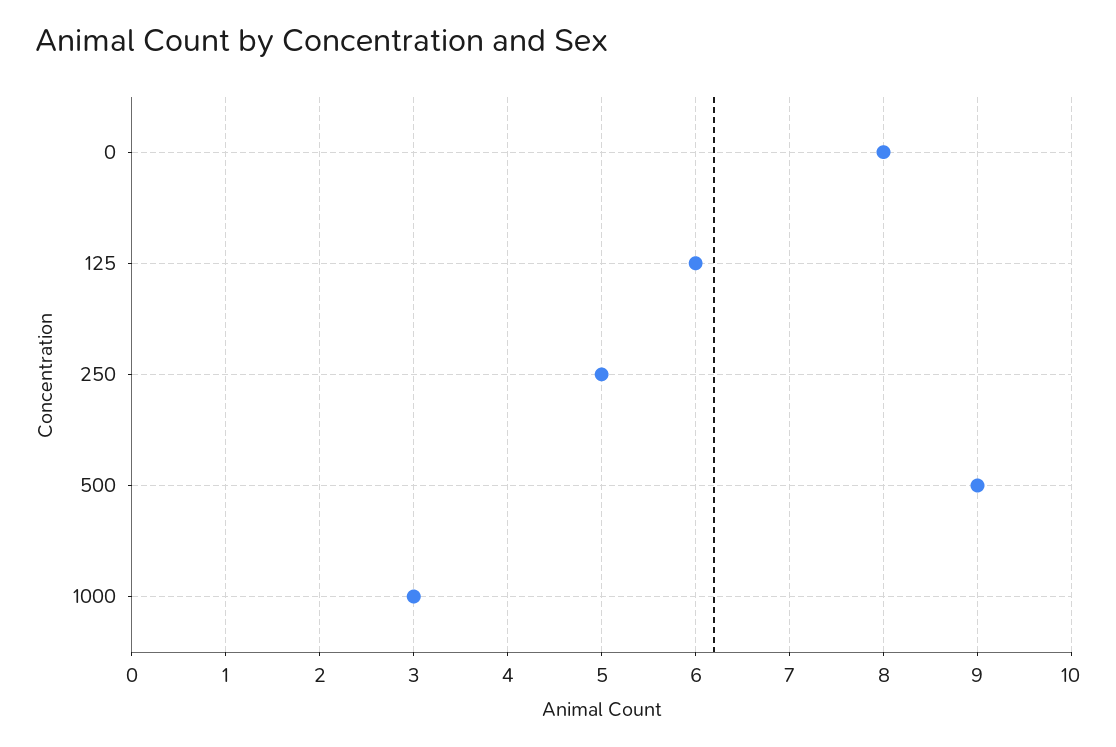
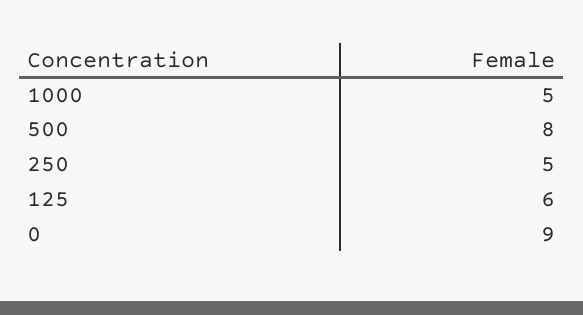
0: 8 -> 9
500: 9 -> 8
1000: 3 -> 5

